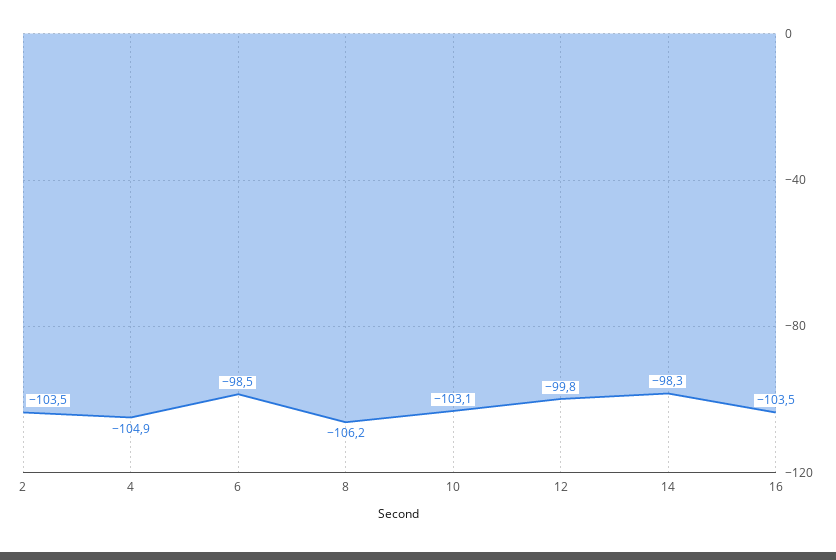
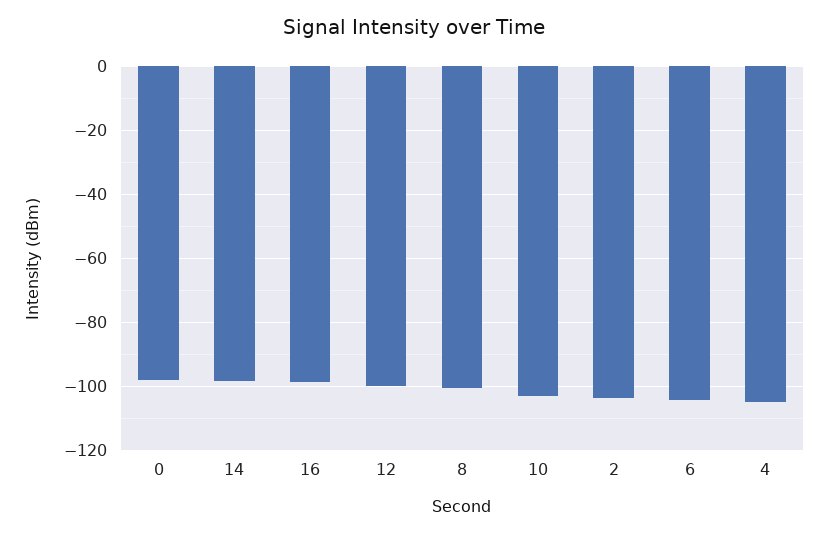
6: -98.5 -> -104
8: -106.2 -> -100
16: -103.5 -> -98
0: none -> -98

